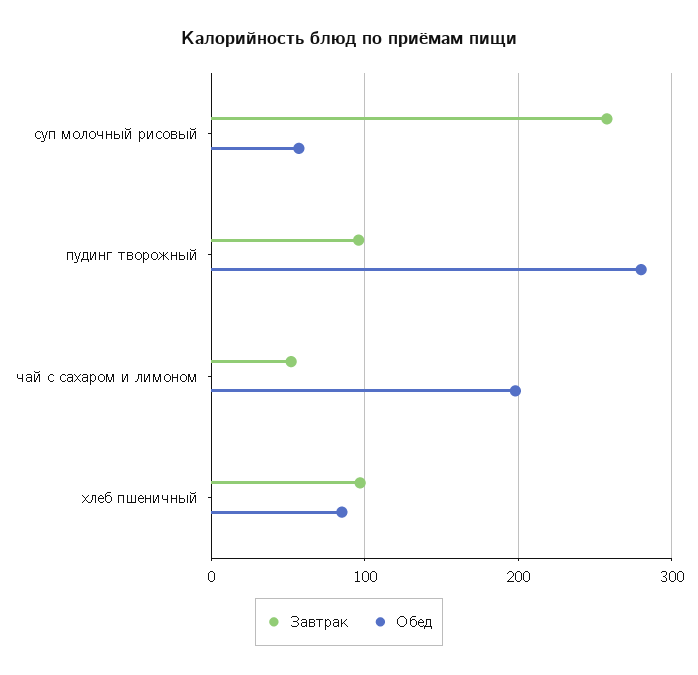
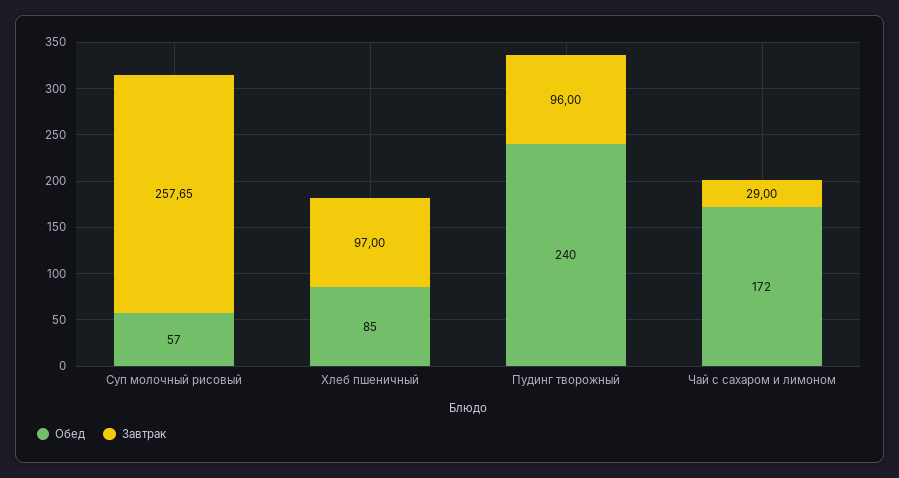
Обед, пудинг творожный: 280 -> 240
Завтрак, чай с сахаром и лимоном: 50 -> 29
Обед, чай с сахаром и лимоном: 200 -> 172

